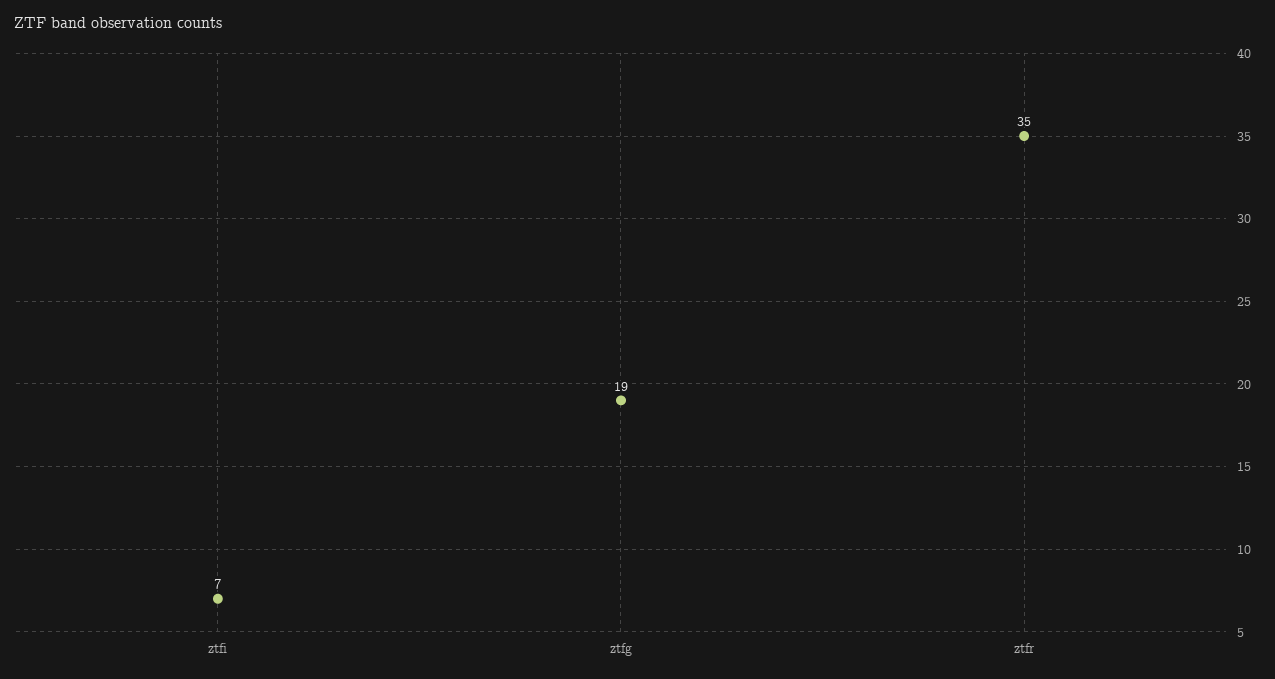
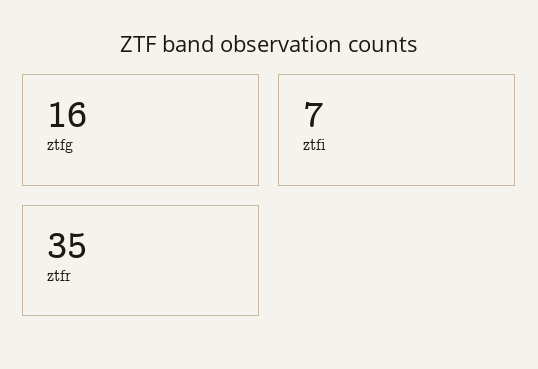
ztfg: 19 -> 16

